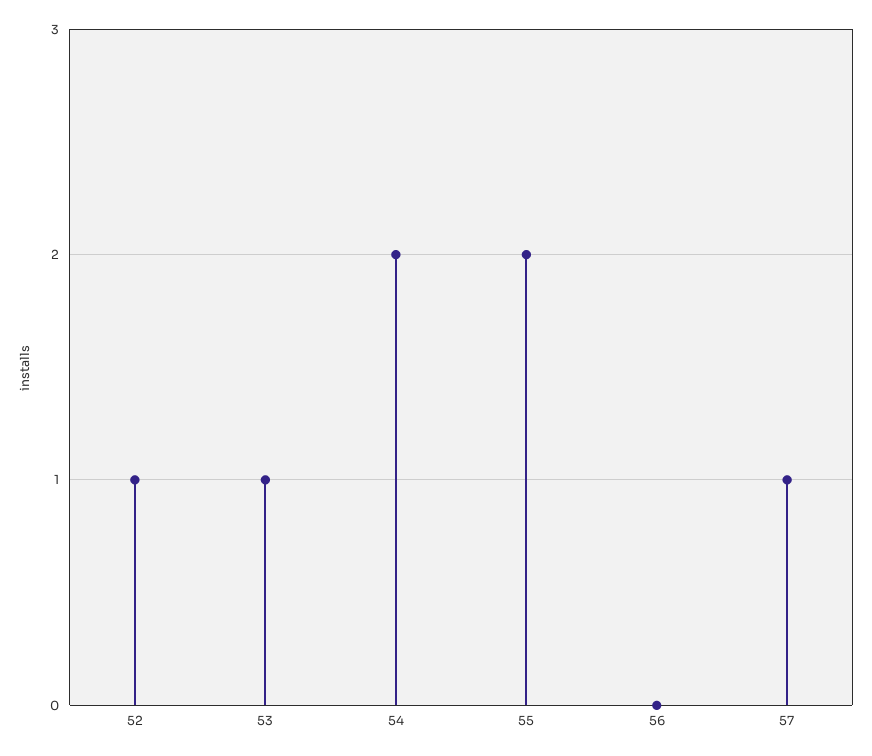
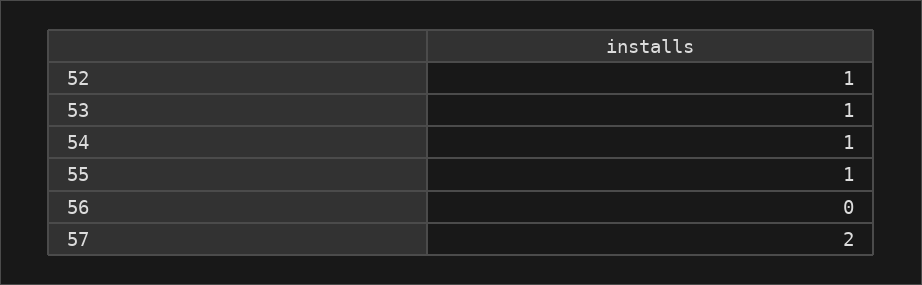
54: 2 -> 1
55: 2 -> 1
57: 1 -> 2

